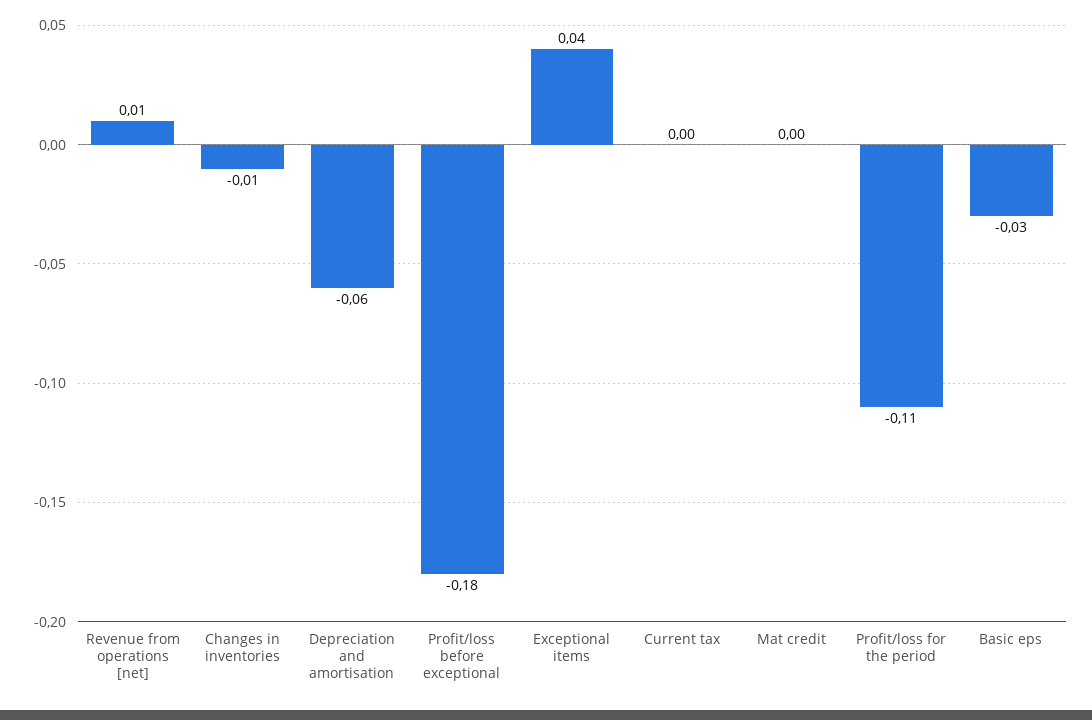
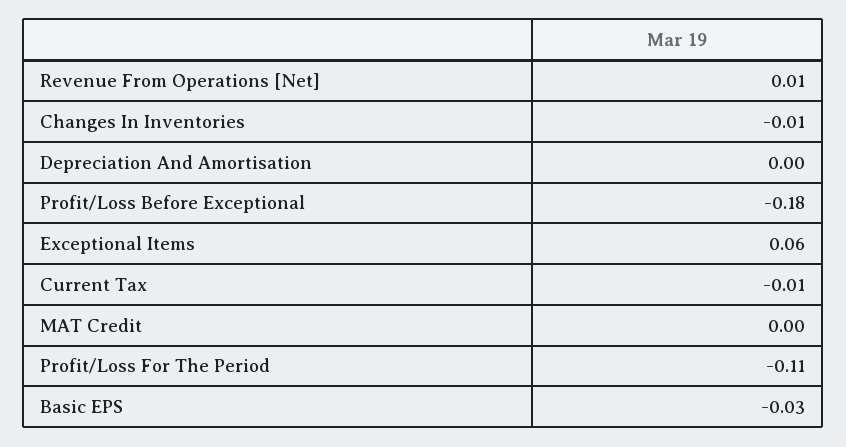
Depreciation and amortisation: -0.06 -> 0
Exceptional items: 0.04 -> 0.06
Current tax: 0 -> -0.01

